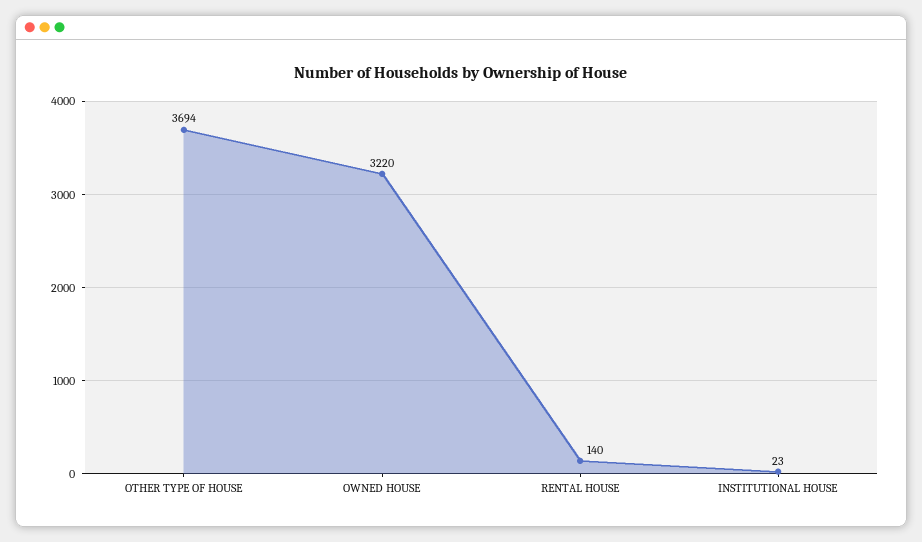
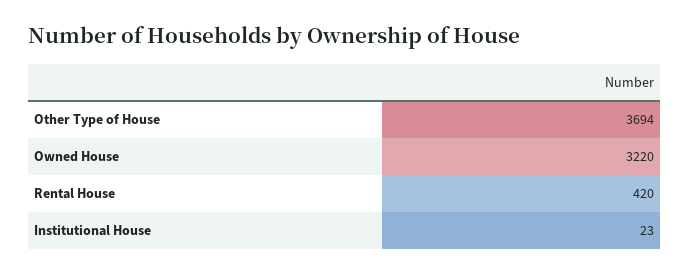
RENTAL HOUSE: 140 -> 420

